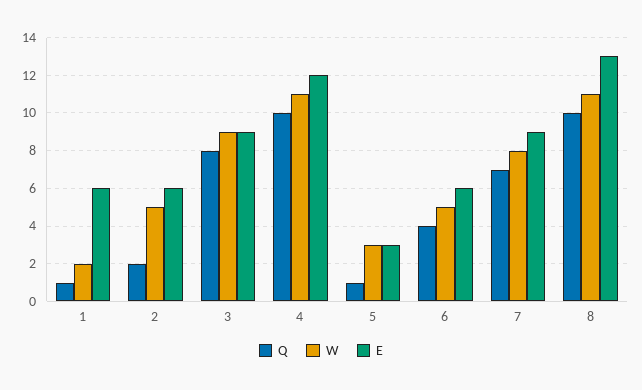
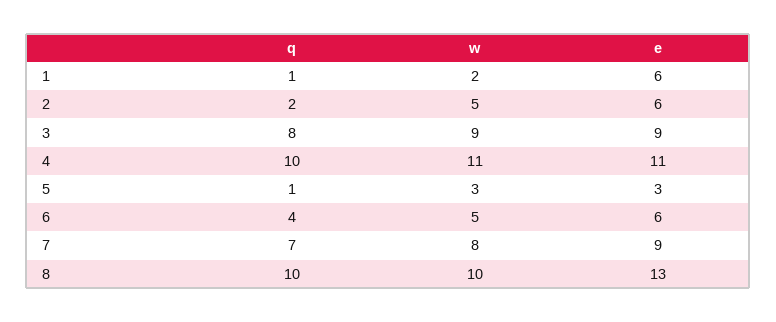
E, 4: 12 -> 11
W, 8: 11 -> 10

